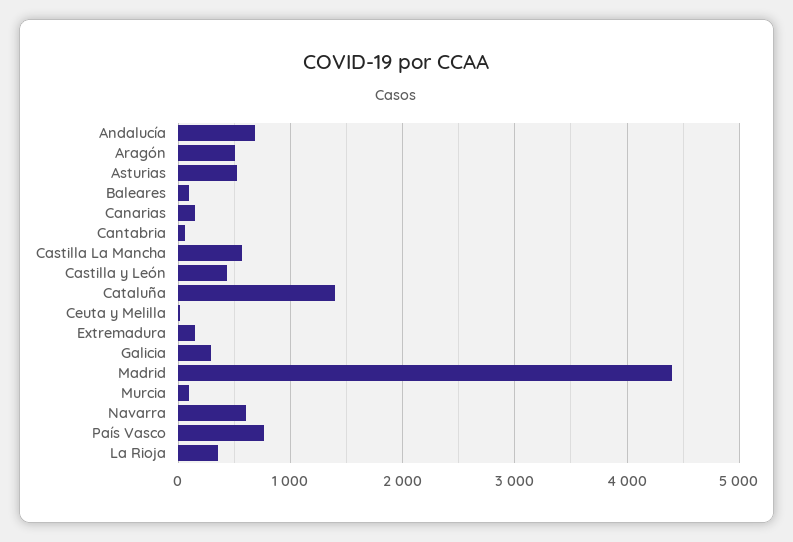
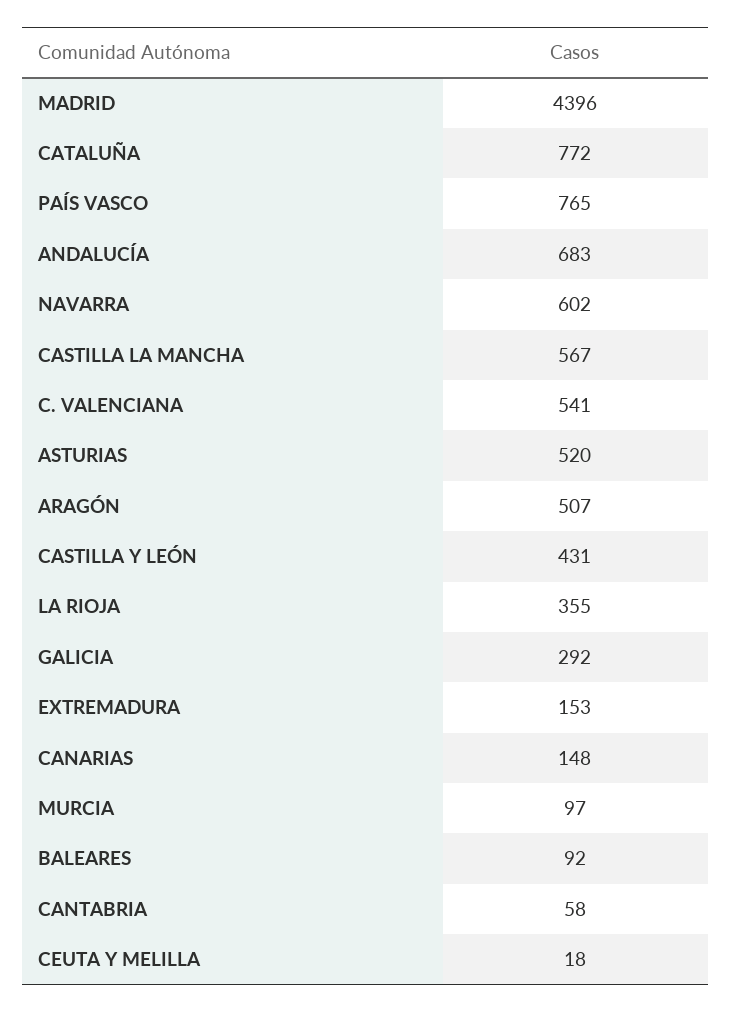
Cataluña: 1400 -> 772
C. VALENCIANA: none -> 541

